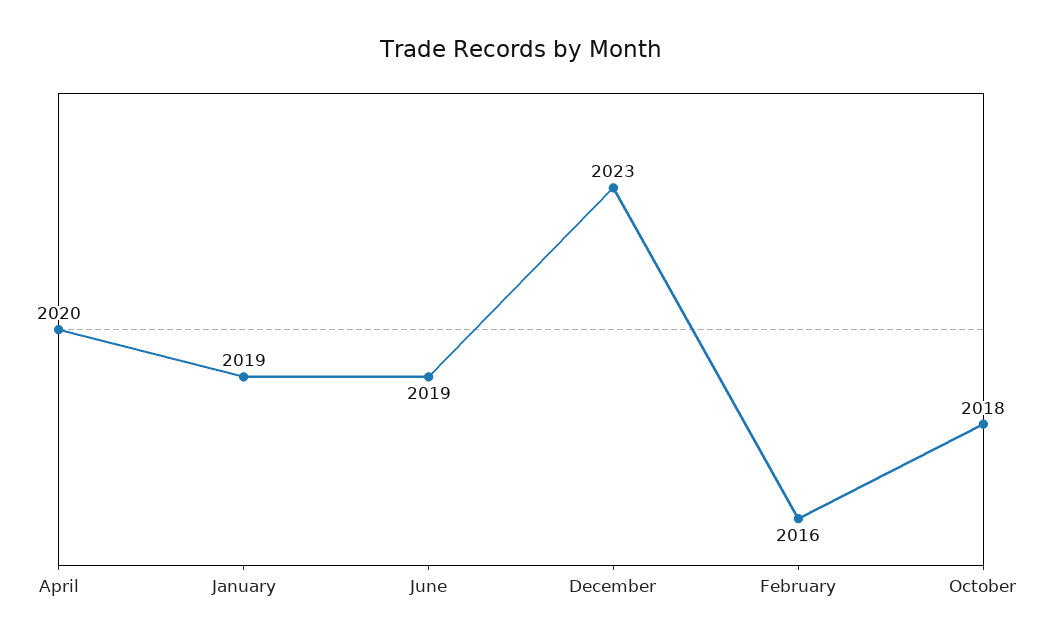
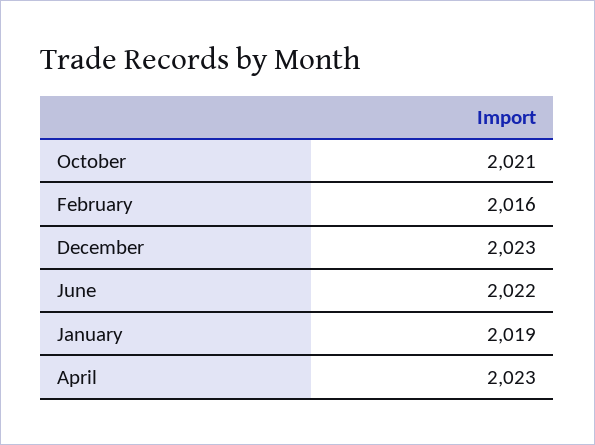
April: 2020 -> 2023
June: 2019 -> 2022
October: 2018 -> 2021

